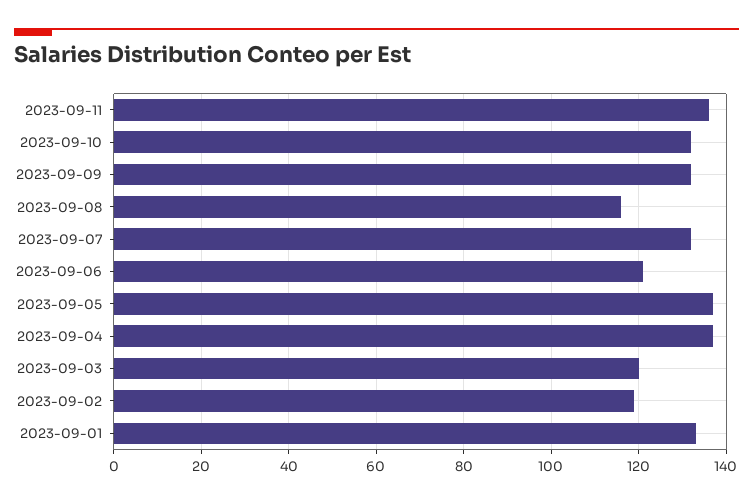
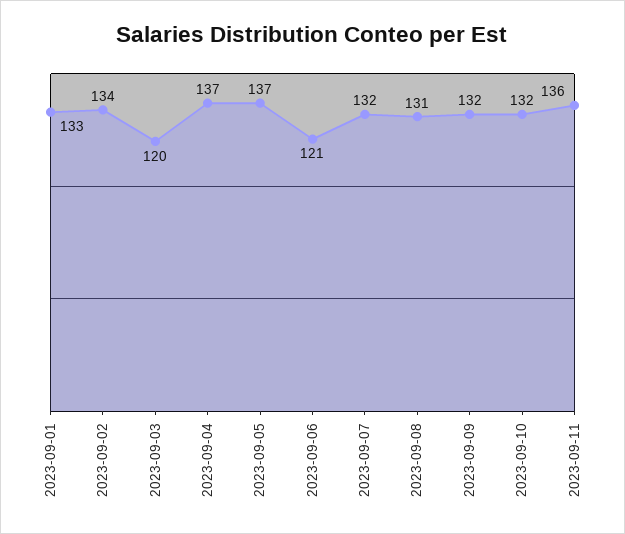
2023-09-08: 115 -> 131
2023-09-02: 120 -> 134

